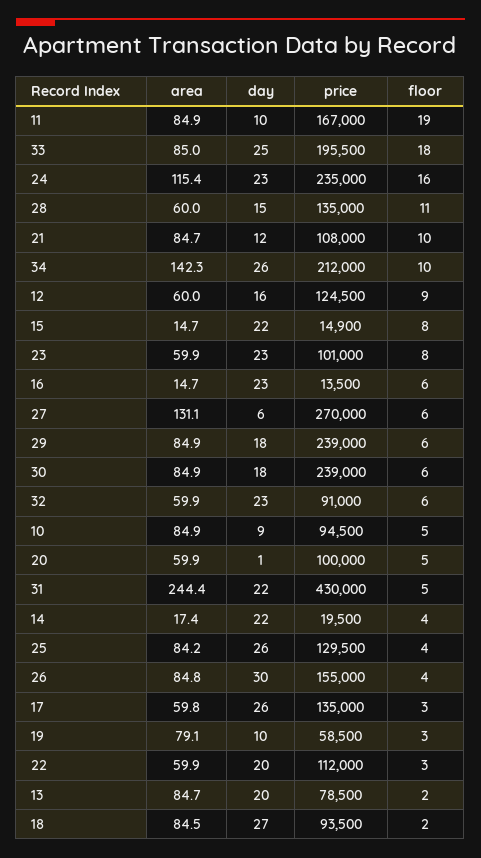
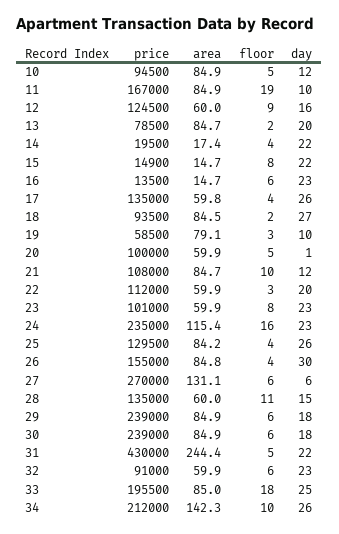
day, 10: 9 -> 12
floor, 17: 3 -> 4

